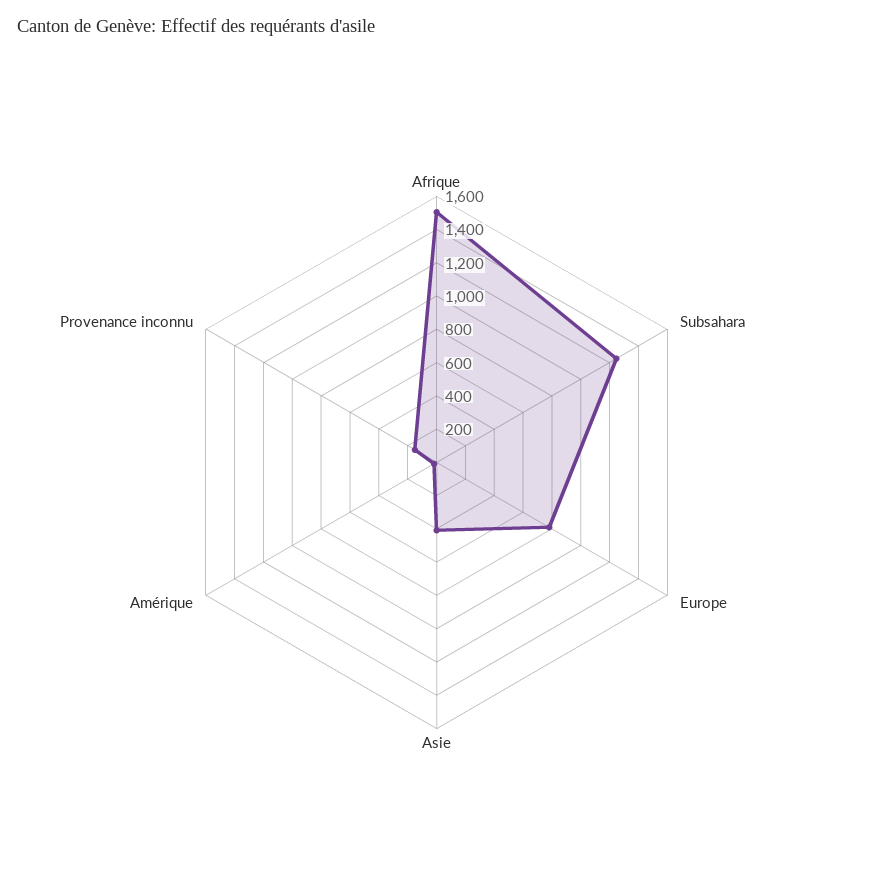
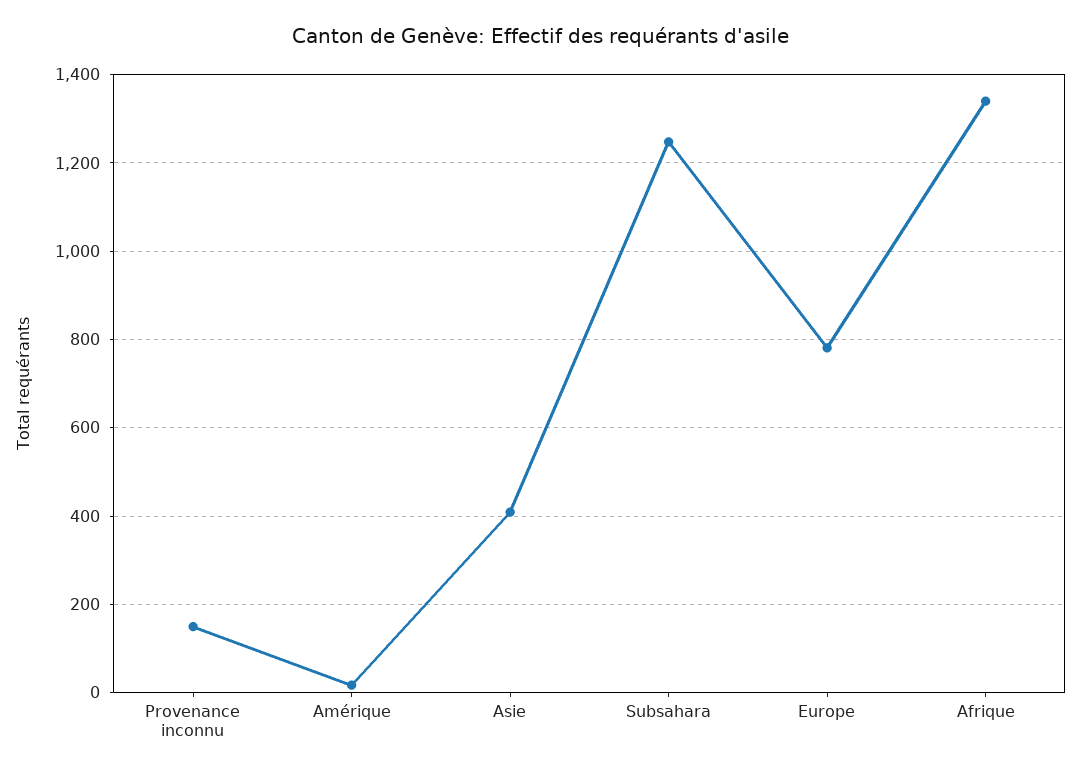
Afrique: 1500 -> 1340

